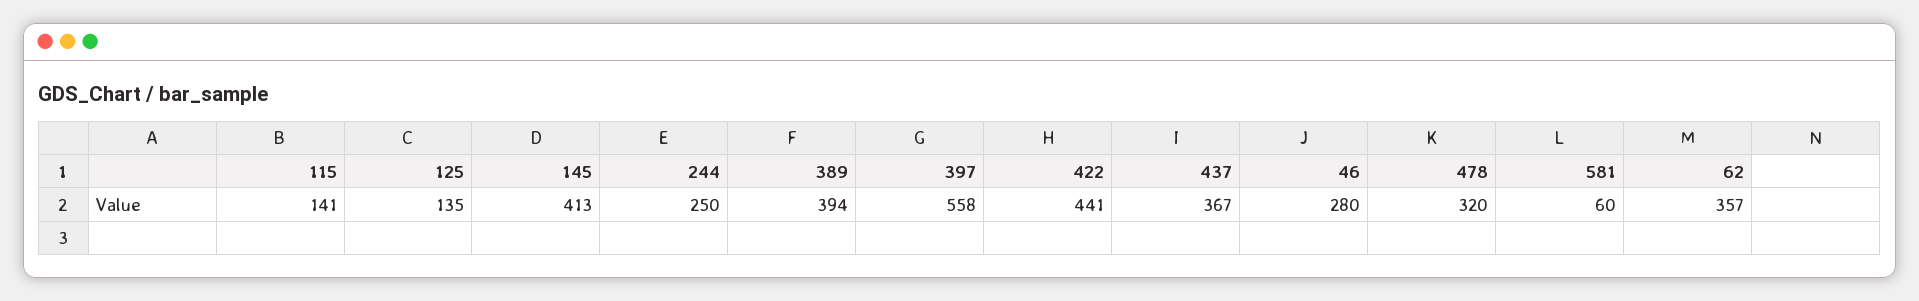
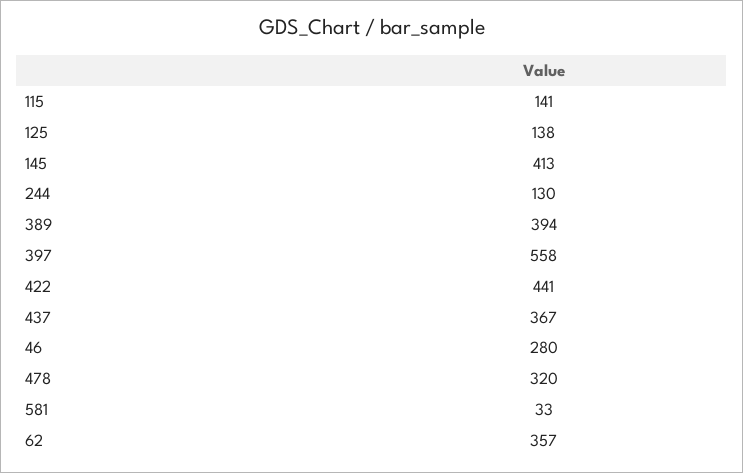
125: 135 -> 138
244: 250 -> 130
581: 60 -> 33

